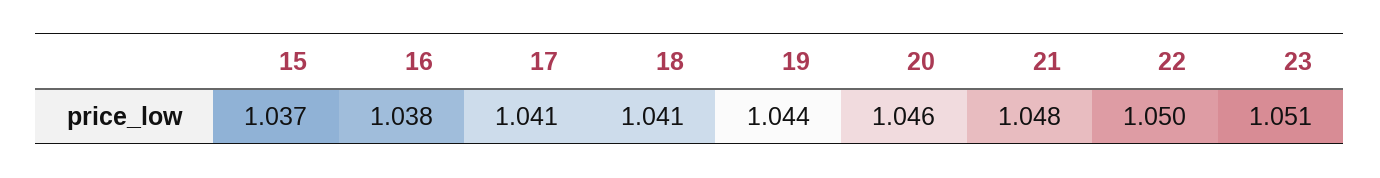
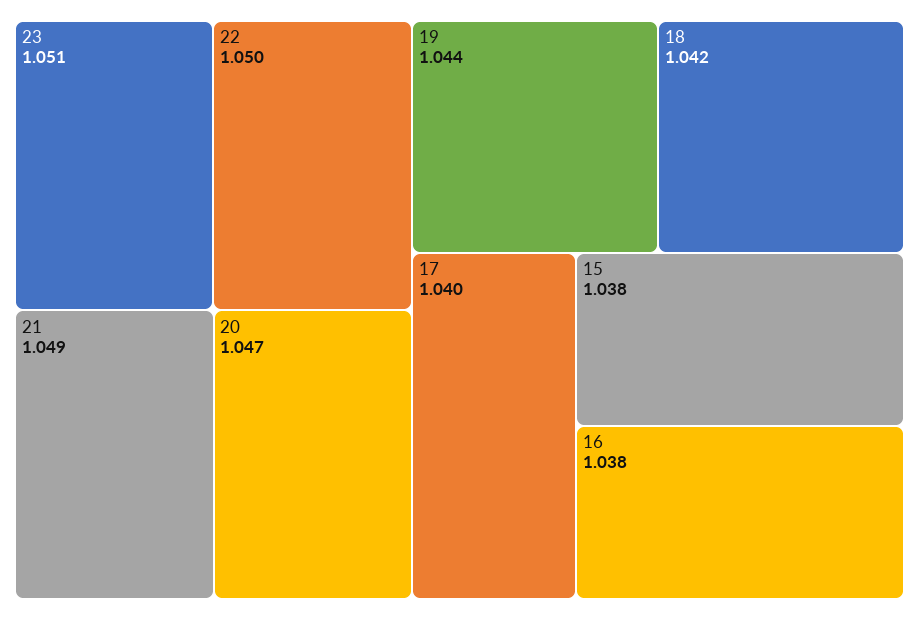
15: 1.037 -> 1.038
17: 1.041 -> 1.04
18: 1.041 -> 1.042
20: 1.046 -> 1.047
21: 1.048 -> 1.049

